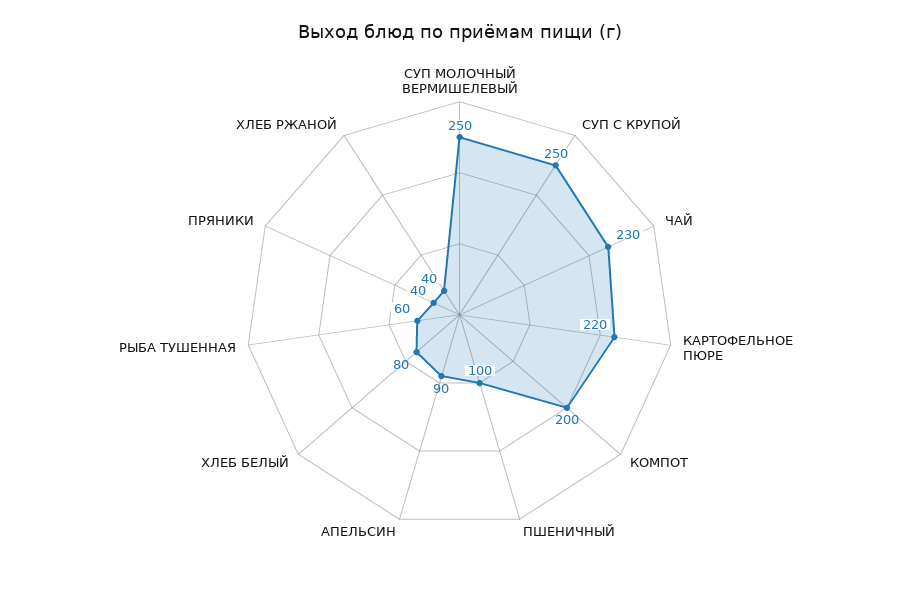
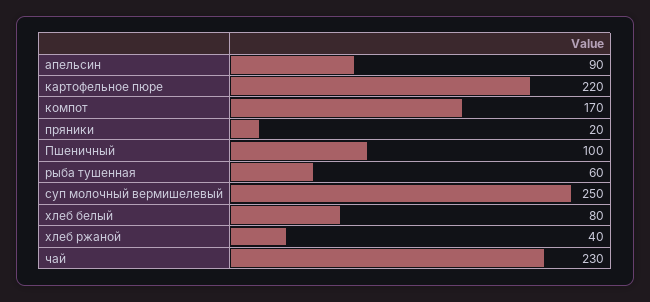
СУП С КРУПОЙ: 250 -> none
КОМПОТ: 200 -> 170
ПРЯНИКИ: 40 -> 20

